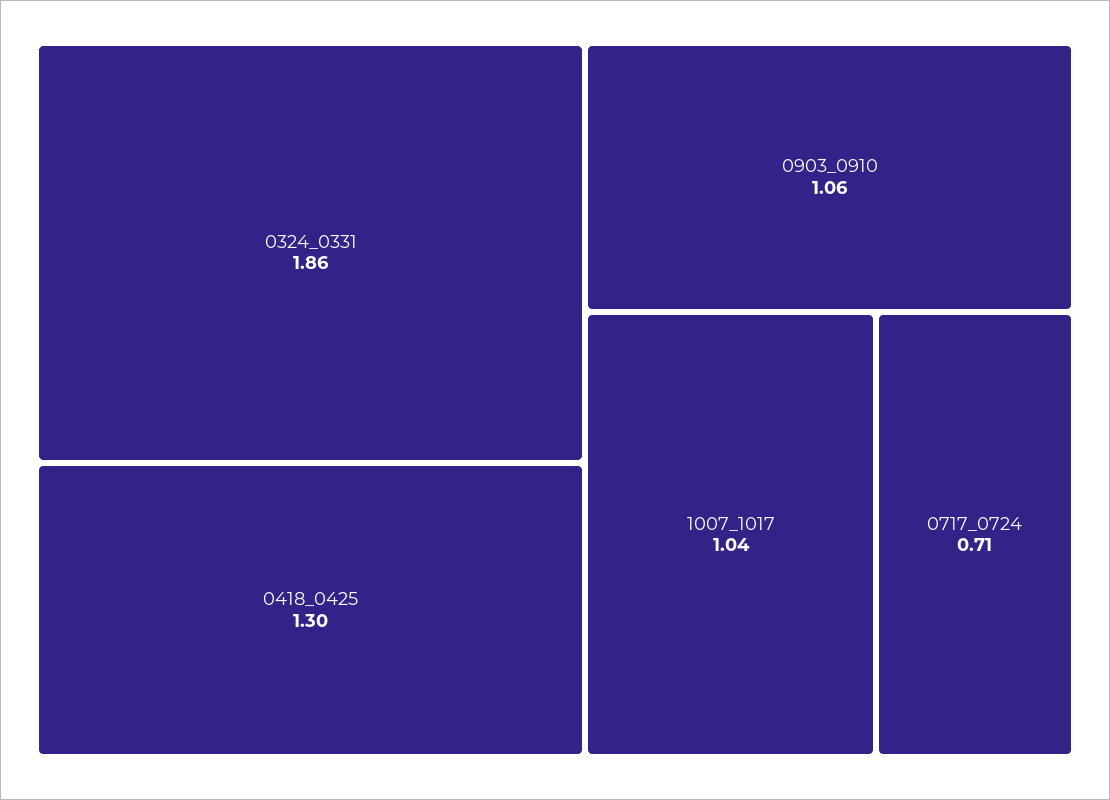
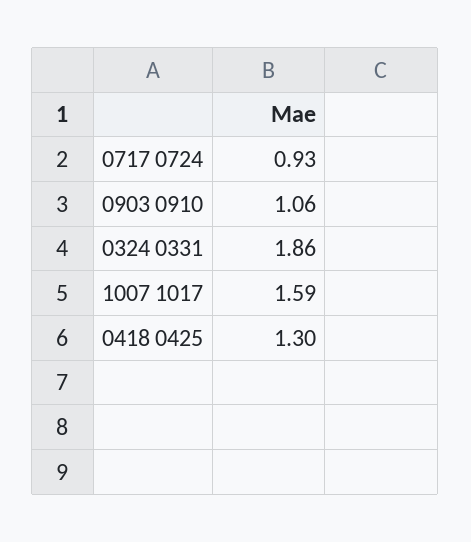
1007_1017: 1.04 -> 1.59
0717_0724: 0.71 -> 0.93

